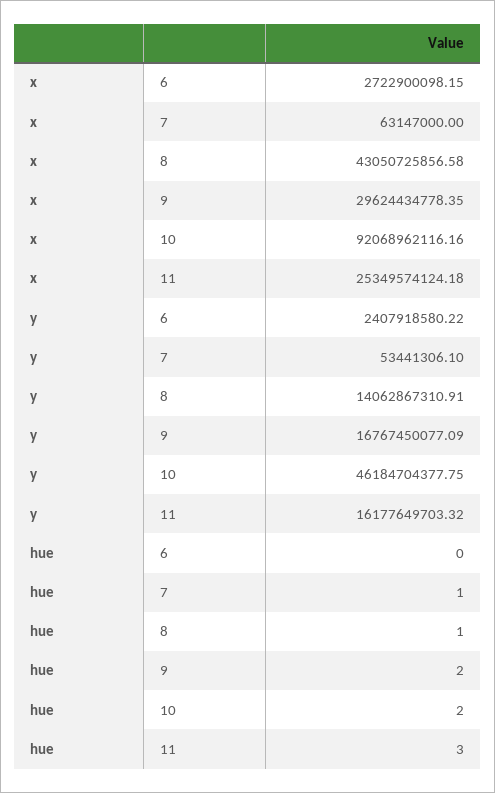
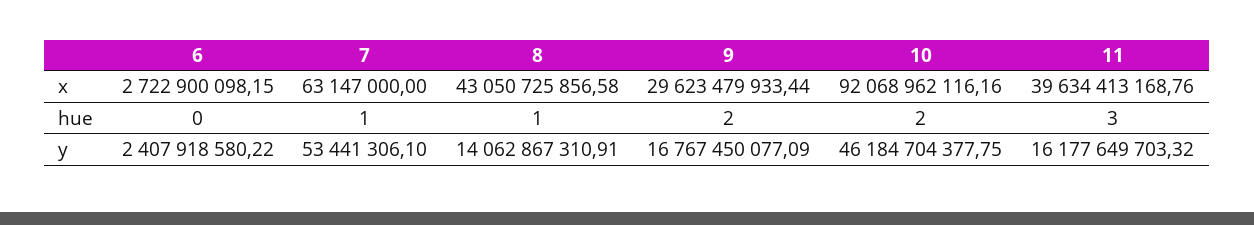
x, 9: 29624434778.35 -> 29623479933.44
x, 11: 25349574124.18 -> 39634413168.76

